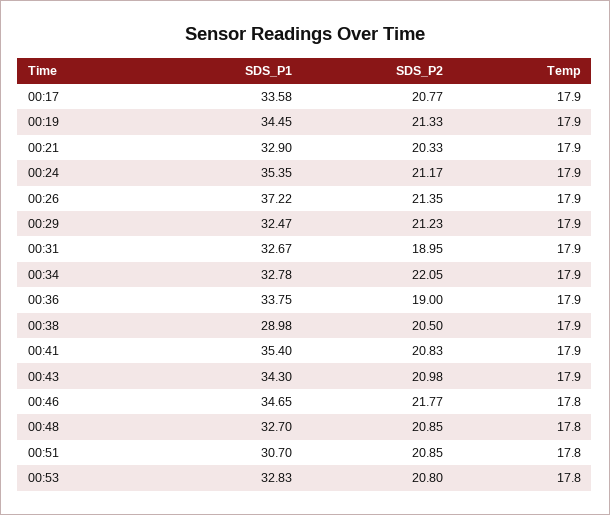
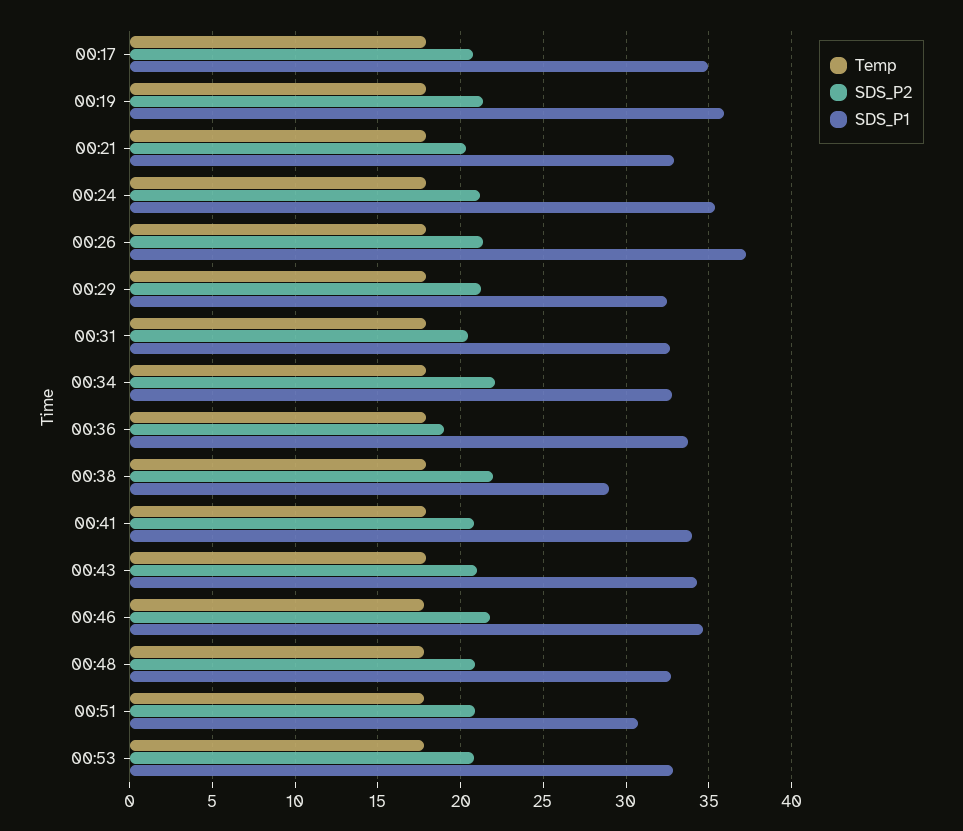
SDS_P1, 00:17: 33.58 -> 35
SDS_P1, 00:19: 34.45 -> 36
SDS_P2, 00:31: 18.95 -> 20.5
SDS_P2, 00:38: 20.5 -> 22
SDS_P1, 00:41: 35.4 -> 34

